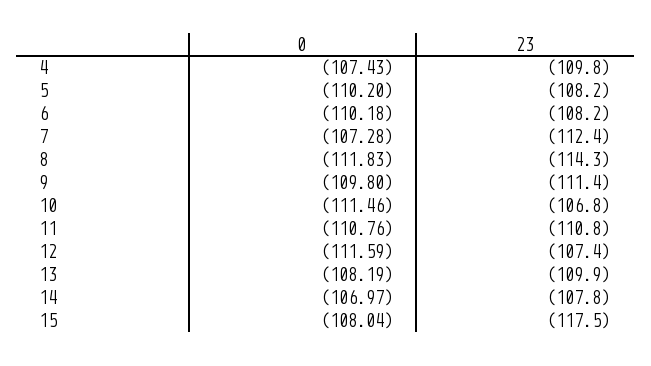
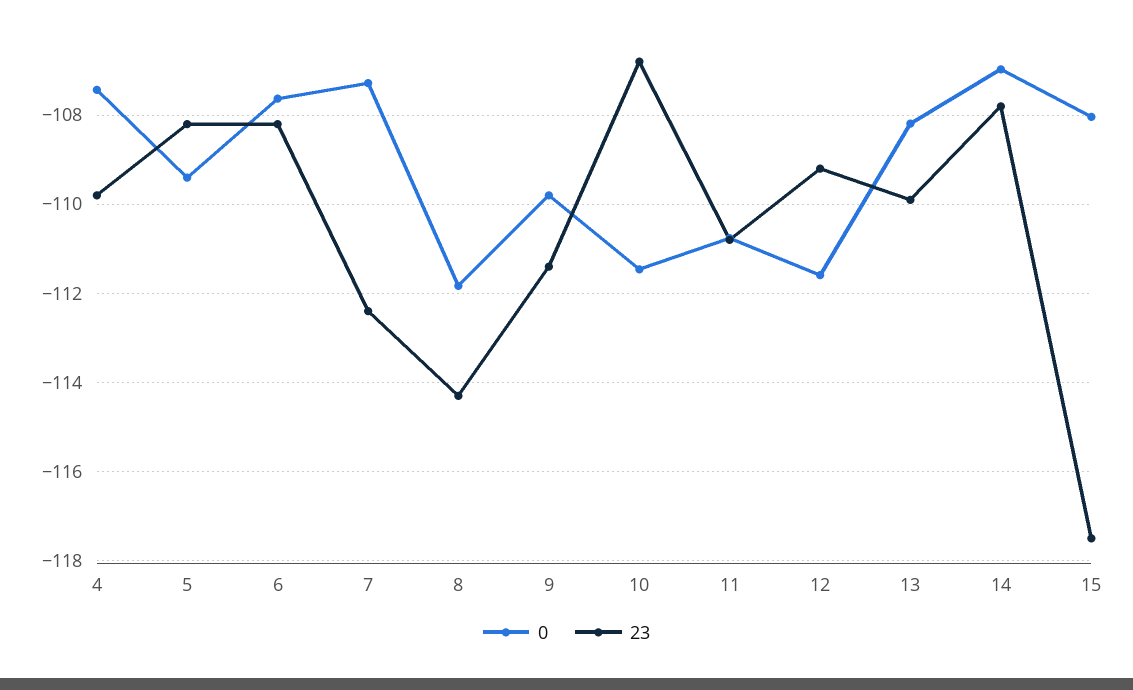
0, 5: -110.2 -> -109.4
0, 6: -110.18 -> -107.6
23, 12: -107.4 -> -109.2

